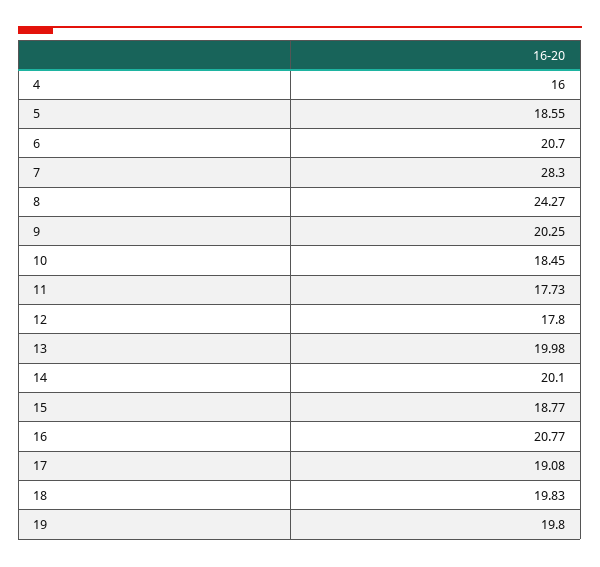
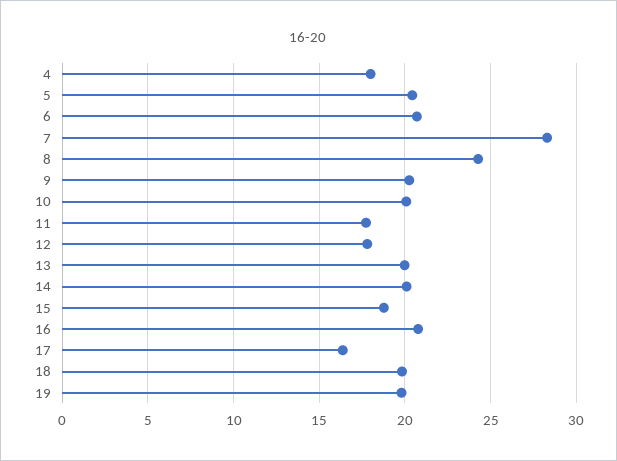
4: 16 -> 18
5: 18.55 -> 20.5
10: 18.45 -> 20
17: 19.08 -> 16.5

